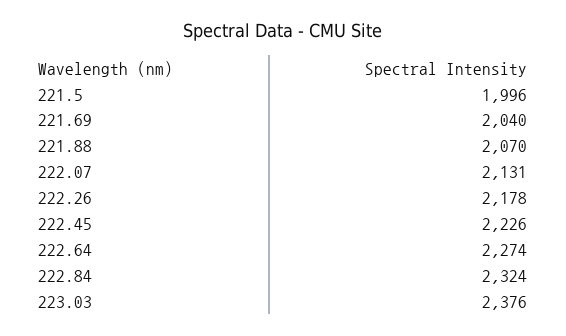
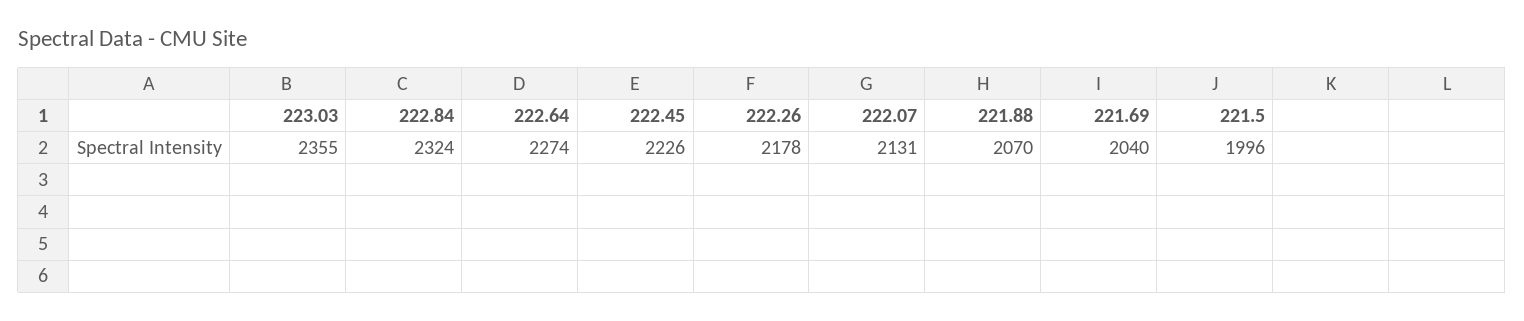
223.03: 2376 -> 2355

